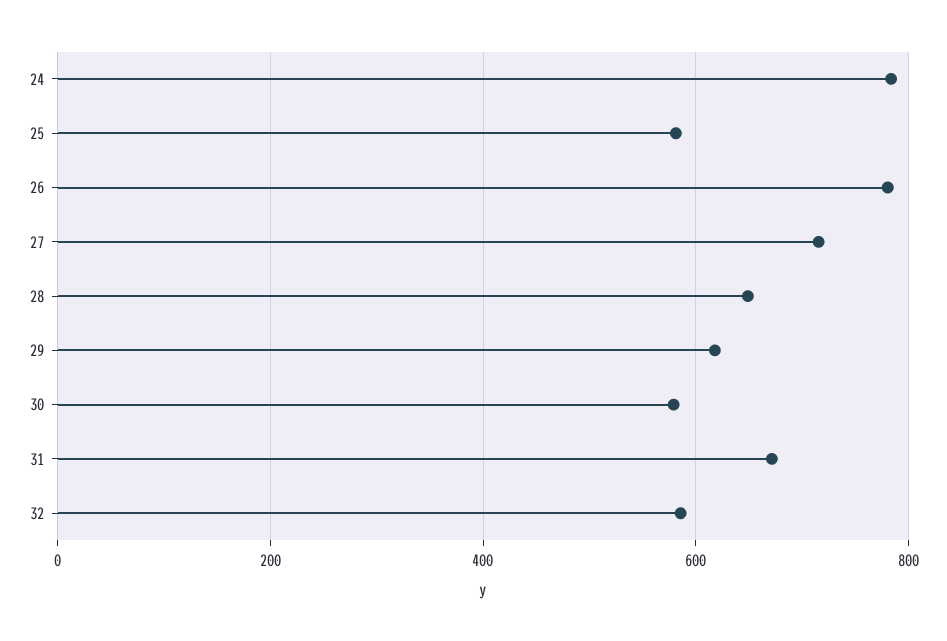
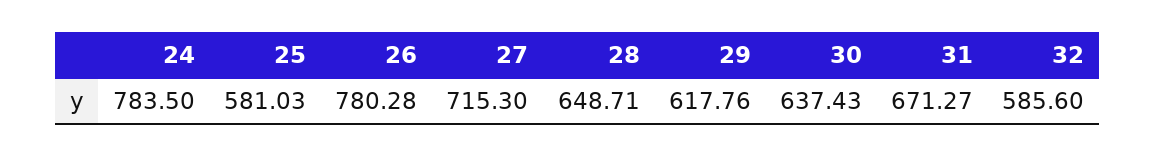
30: 580 -> 637.43

